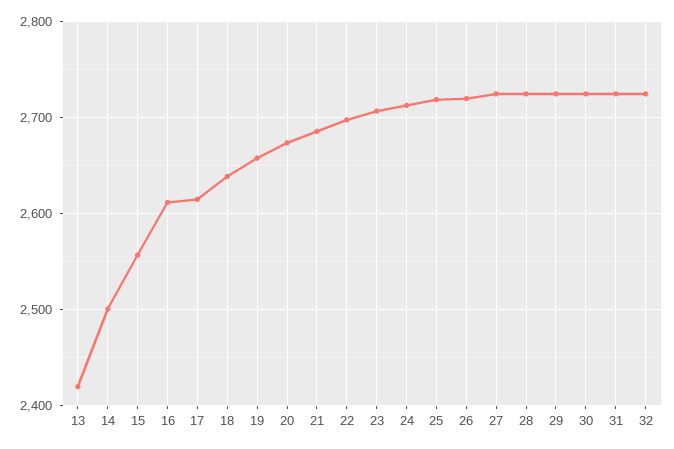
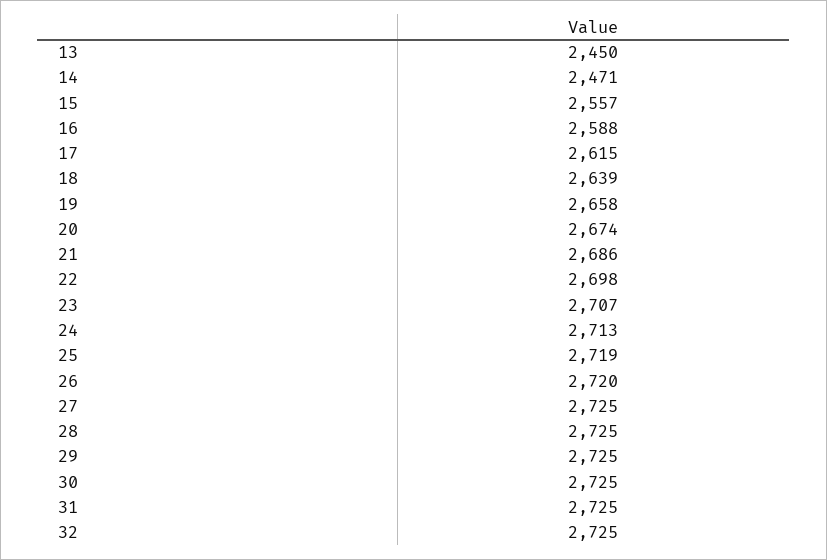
13: 2420 -> 2450
14: 2500 -> 2471
16: 2610 -> 2588

